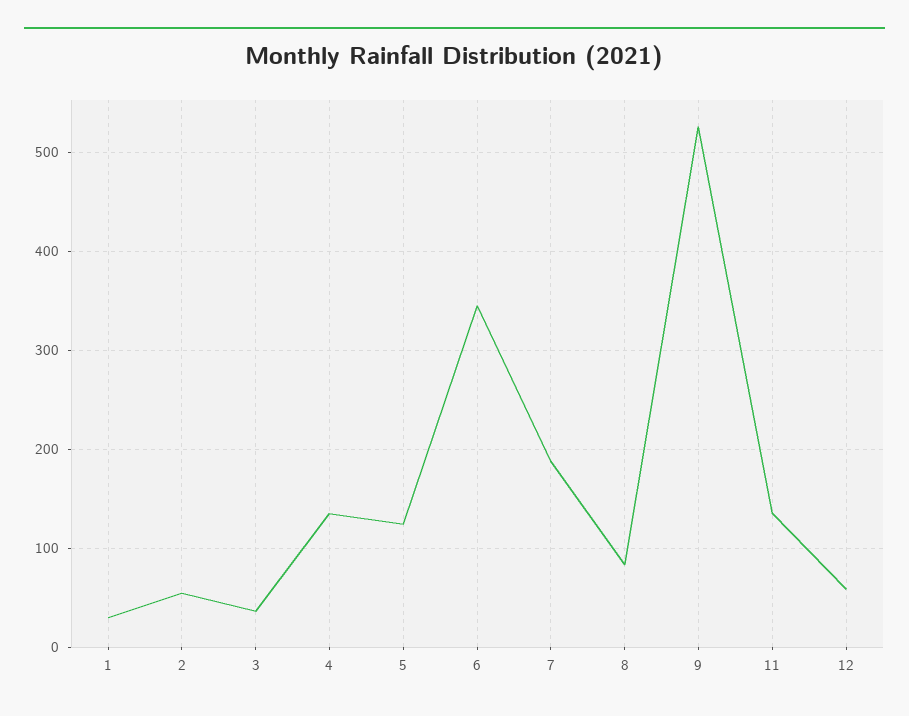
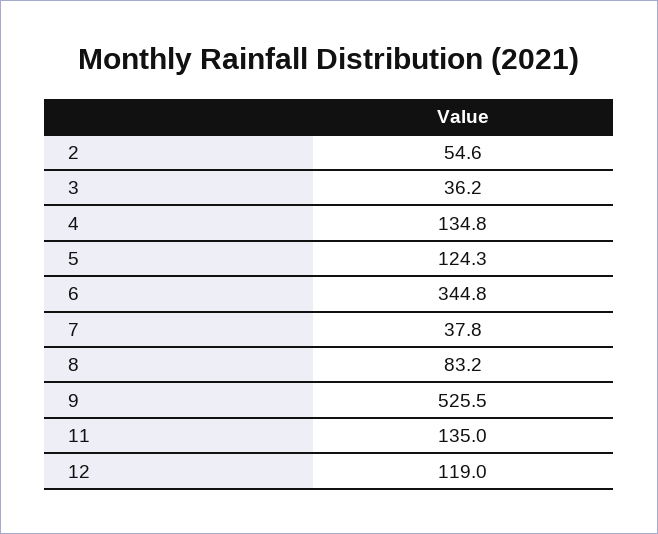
1: 30 -> none
7: 190 -> 37.8
12: 60 -> 119

